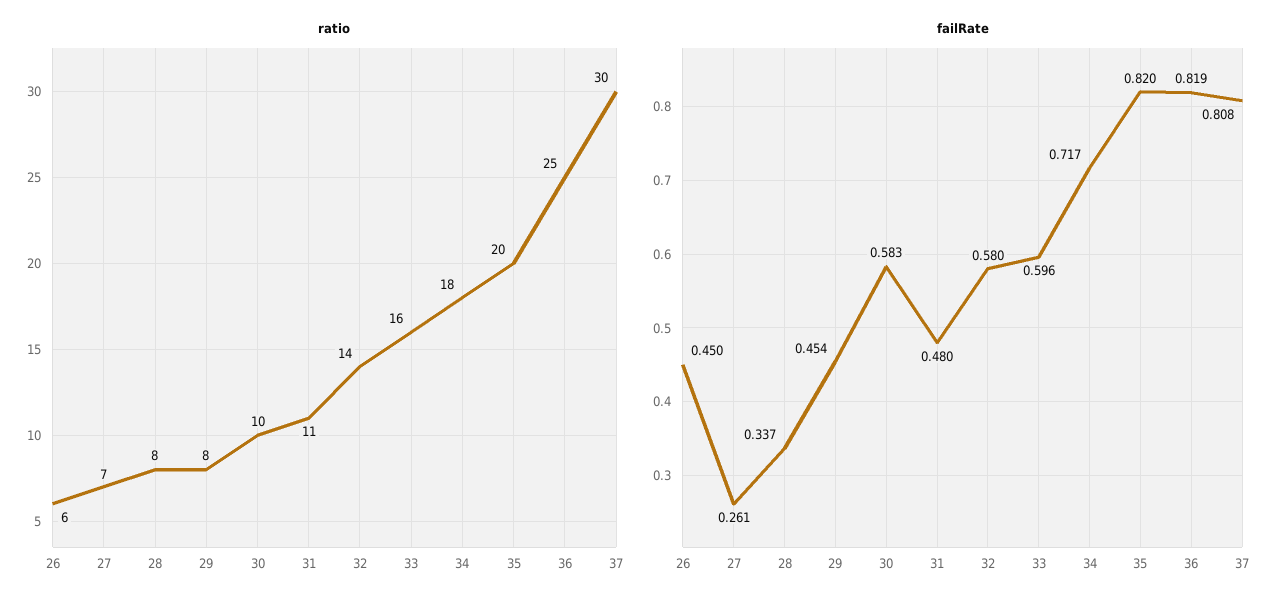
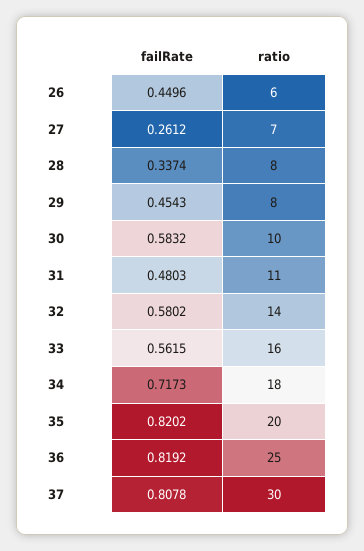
failRate, 33: 0.596 -> 0.5615

